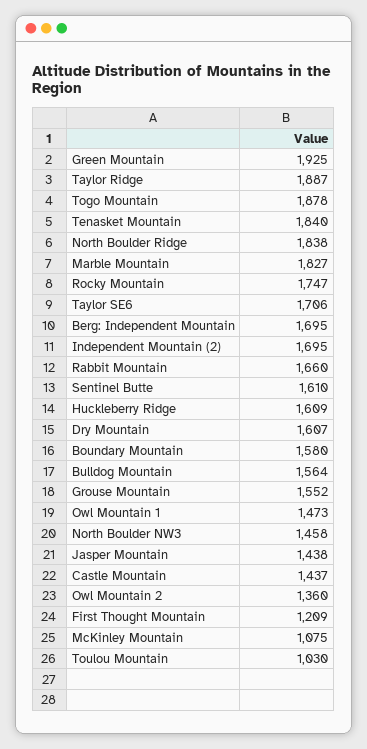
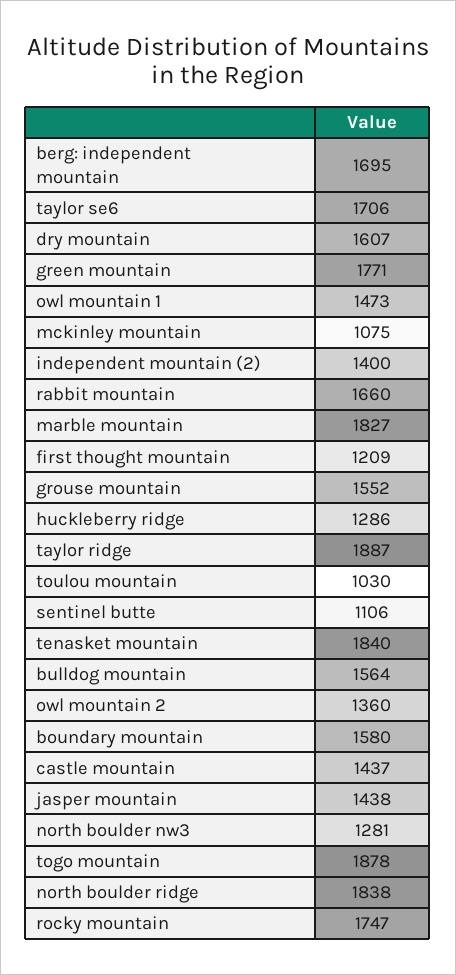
Green Mountain: 1925 -> 1771
Independent Mountain (2): 1695 -> 1400
Sentinel Butte: 1610 -> 1106
Huckleberry Ridge: 1609 -> 1286
North Boulder NW3: 1458 -> 1281

